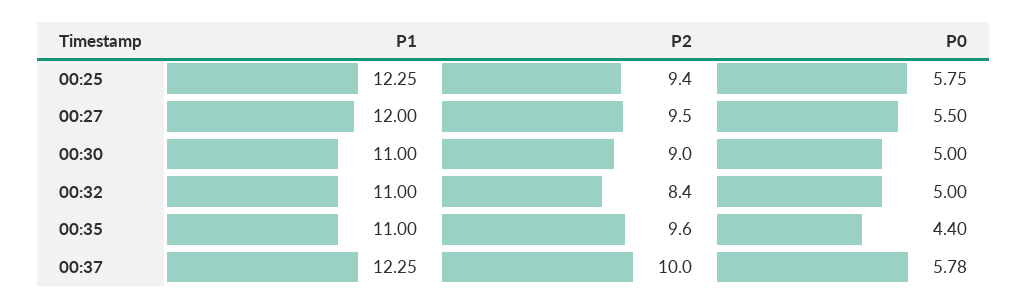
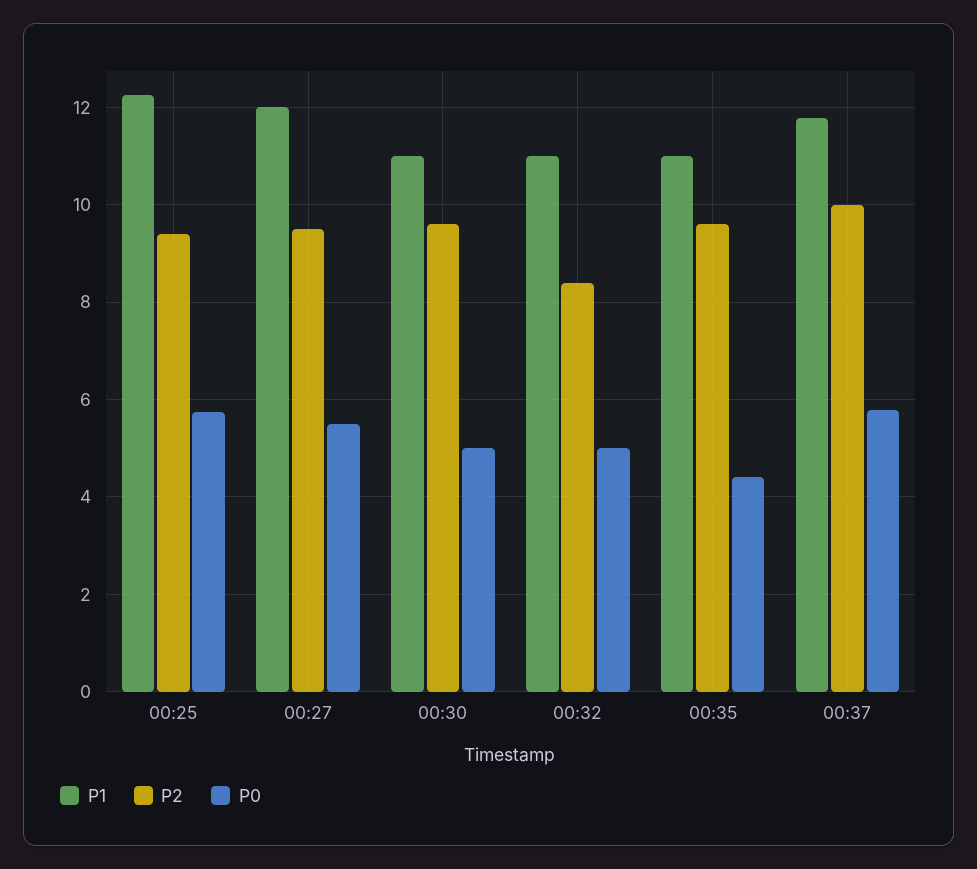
P2, 00:30: 9 -> 9.6
P1, 00:37: 12.25 -> 11.8

